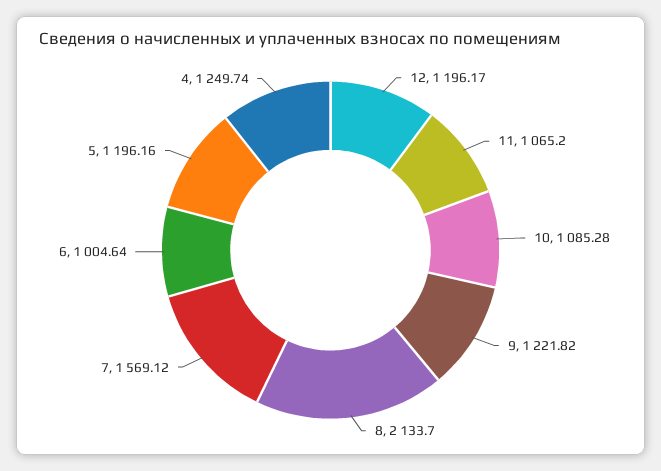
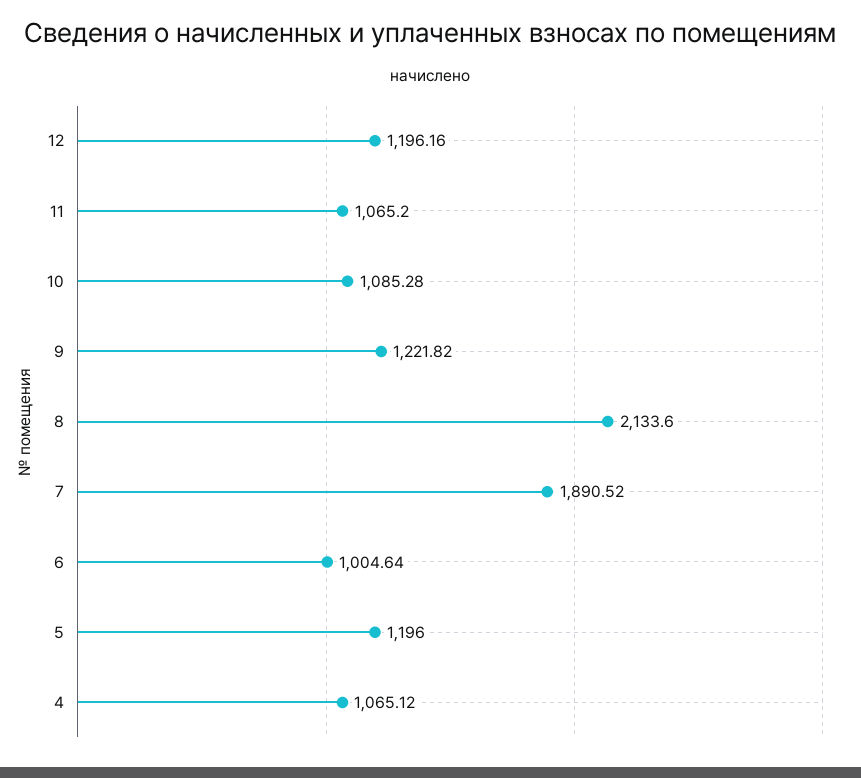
12: 1196.17 -> 1196.16
8: 2133.7 -> 2133.6
7: 1569.12 -> 1890.52
5: 1196.16 -> 1196
4: 1249.74 -> 1065.12

